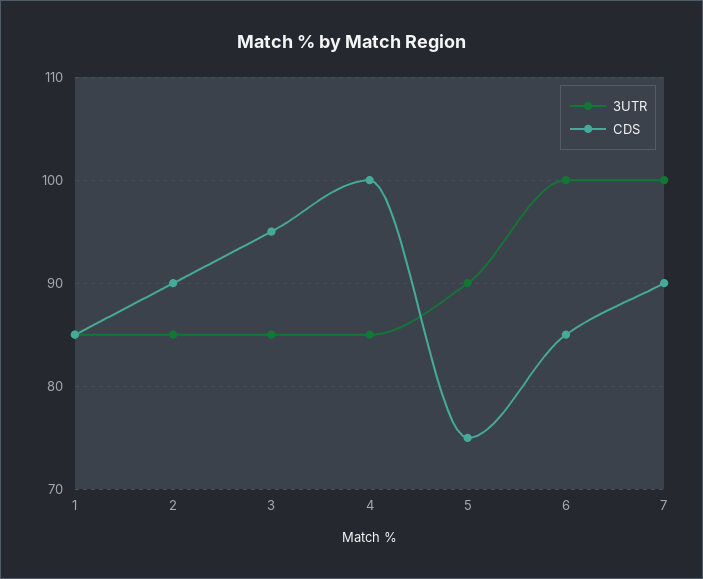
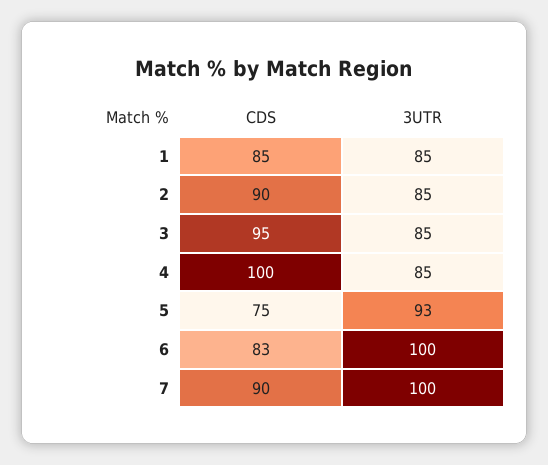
3UTR, 5: 90 -> 93
CDS, 6: 85 -> 83

